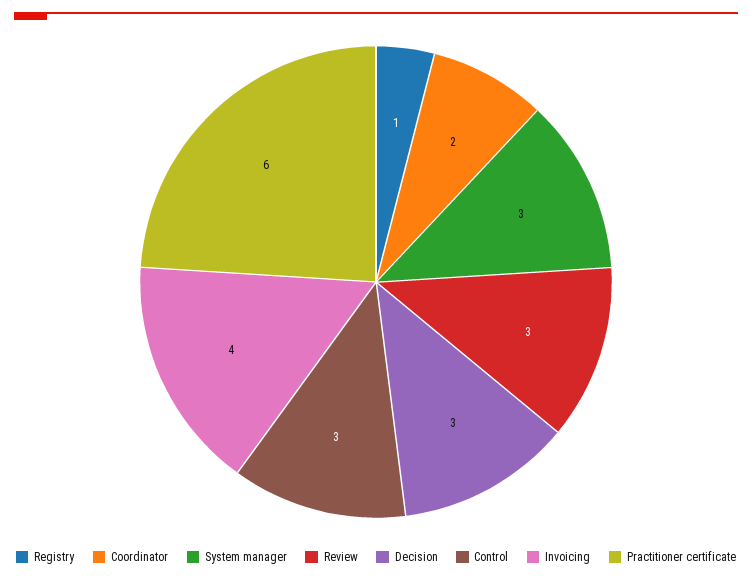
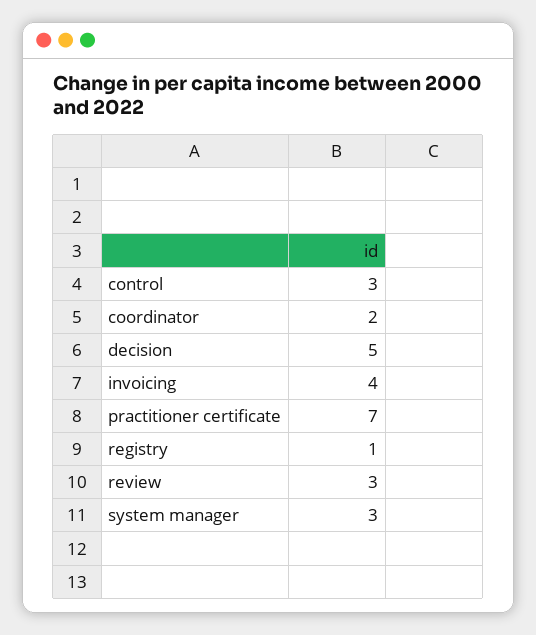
Decision: 3 -> 5
Practitioner certificate: 6 -> 7

